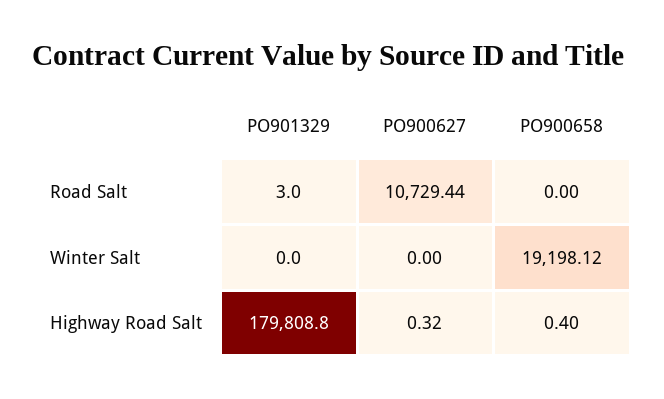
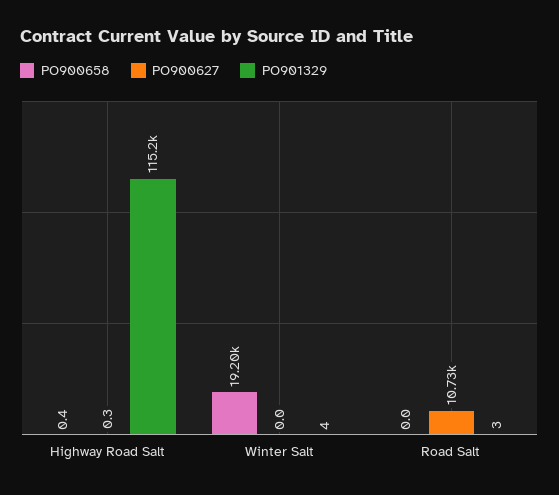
PO901329, Winter Salt: 0 -> 4
PO901329, Highway Road Salt: 179808.8 -> 115200

